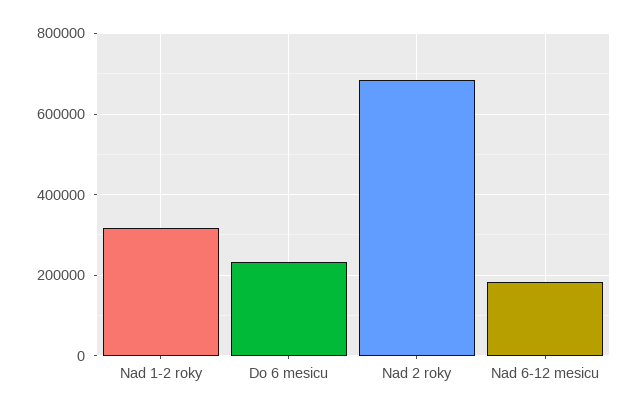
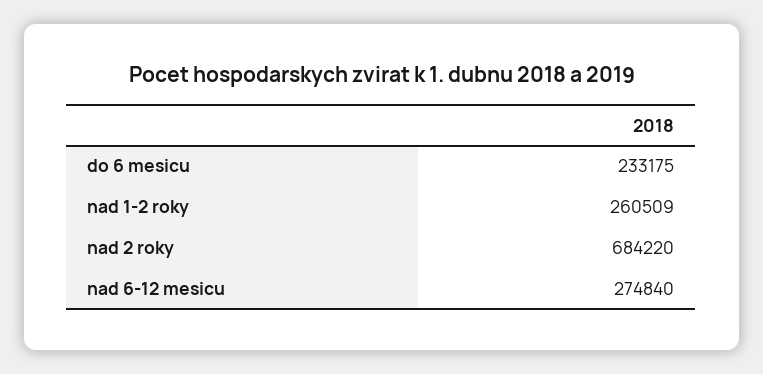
Nad 1-2 roky: 320000 -> 260509
Nad 6-12 mesicu: 180000 -> 274840

